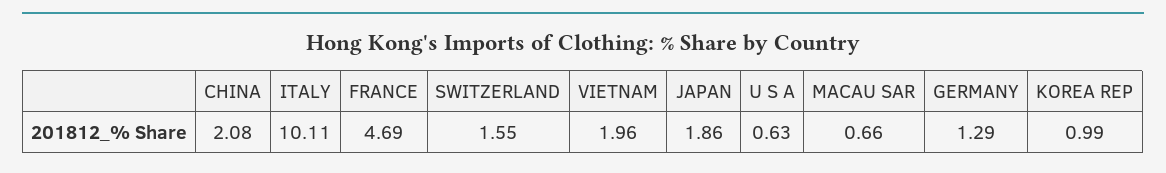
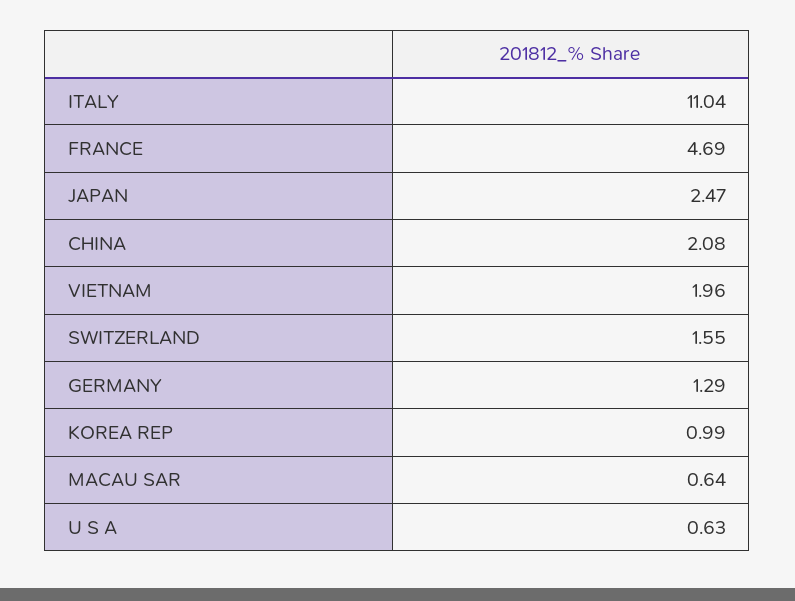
ITALY: 10.11 -> 11.04
JAPAN: 1.86 -> 2.47
MACAU SAR: 0.66 -> 0.64

